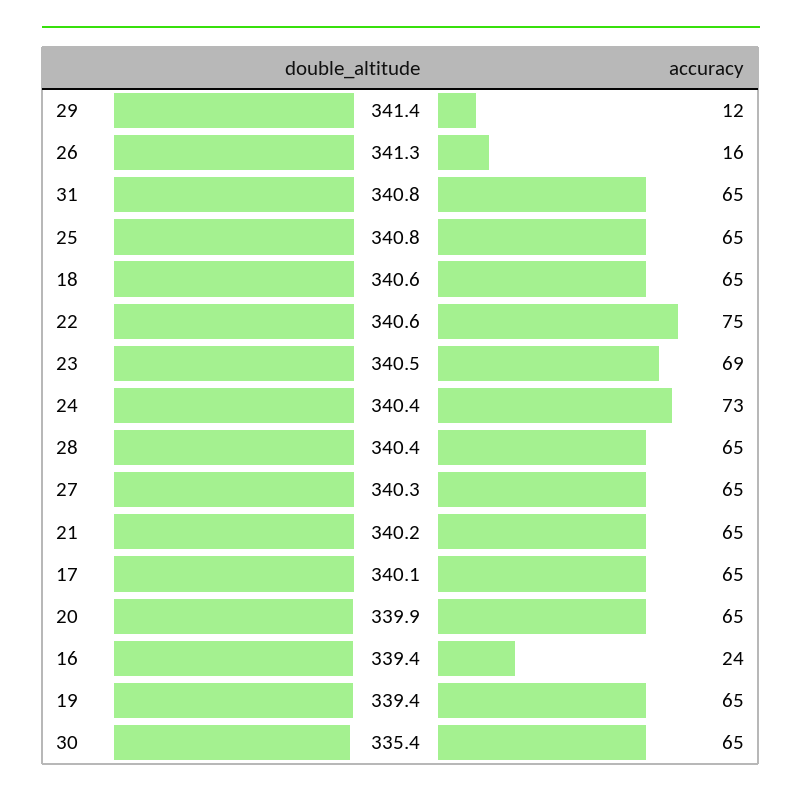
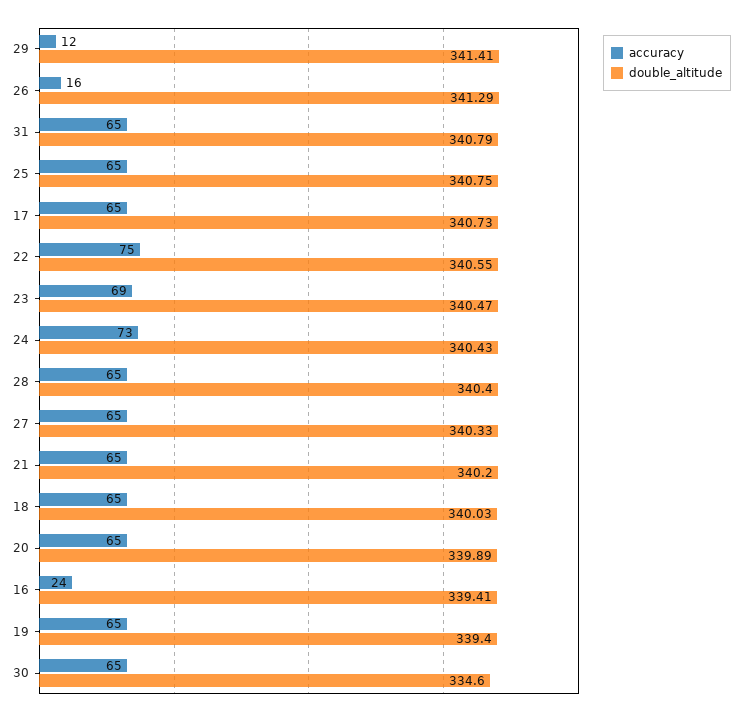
double_altitude, 18: 340.6 -> 340.03
double_altitude, 17: 340.1 -> 340.73
double_altitude, 30: 335.4 -> 334.6

